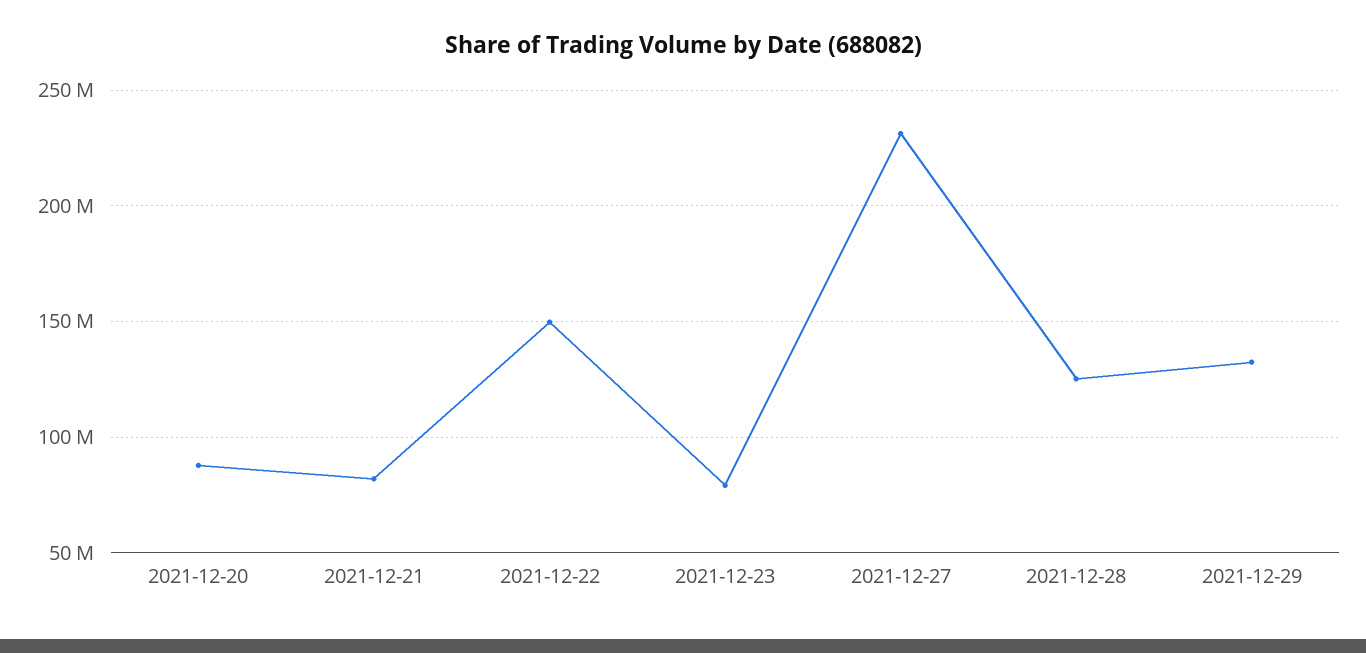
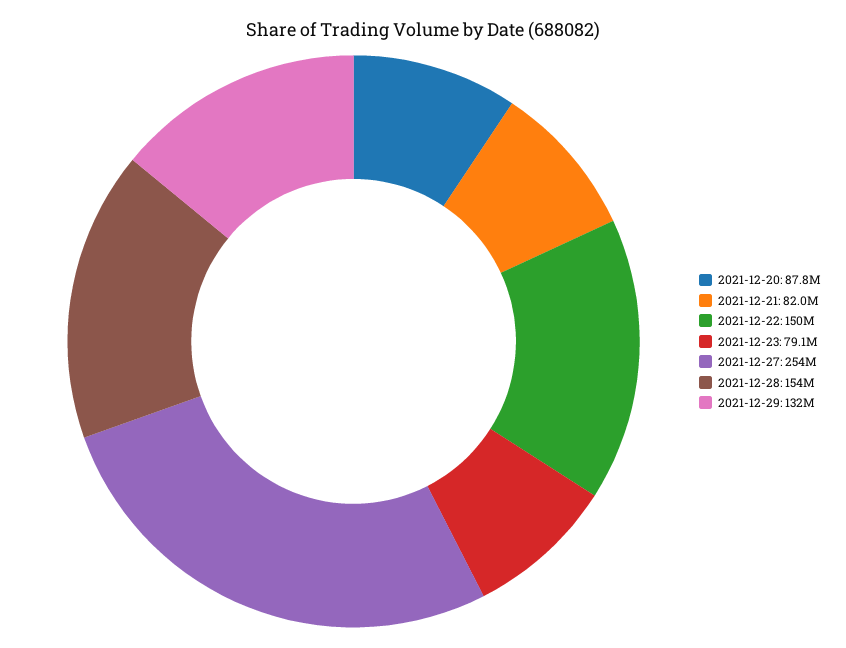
2021-12-27: 230000000 -> 254000000
2021-12-28: 125000000 -> 154000000

